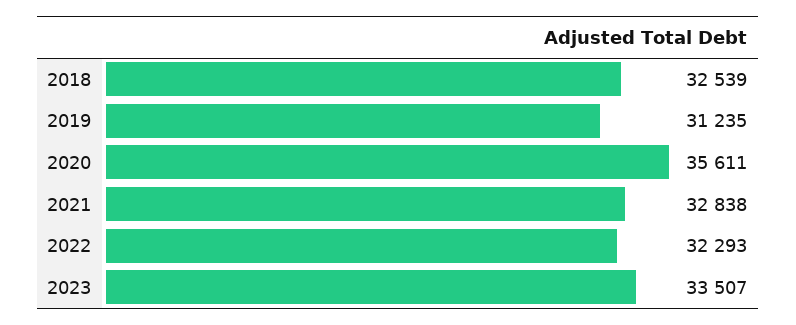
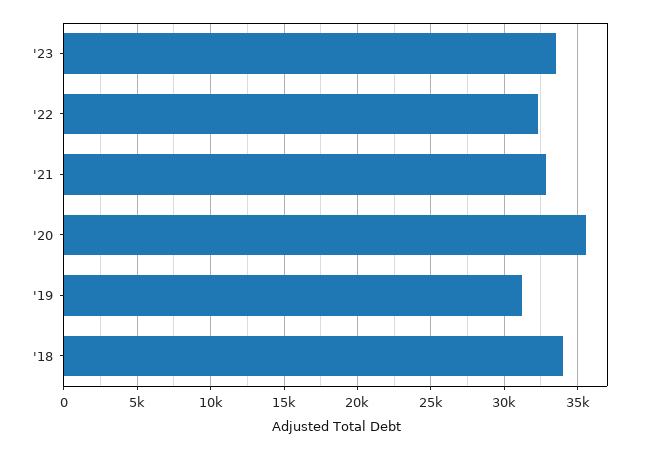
2018: 32539 -> 34000

